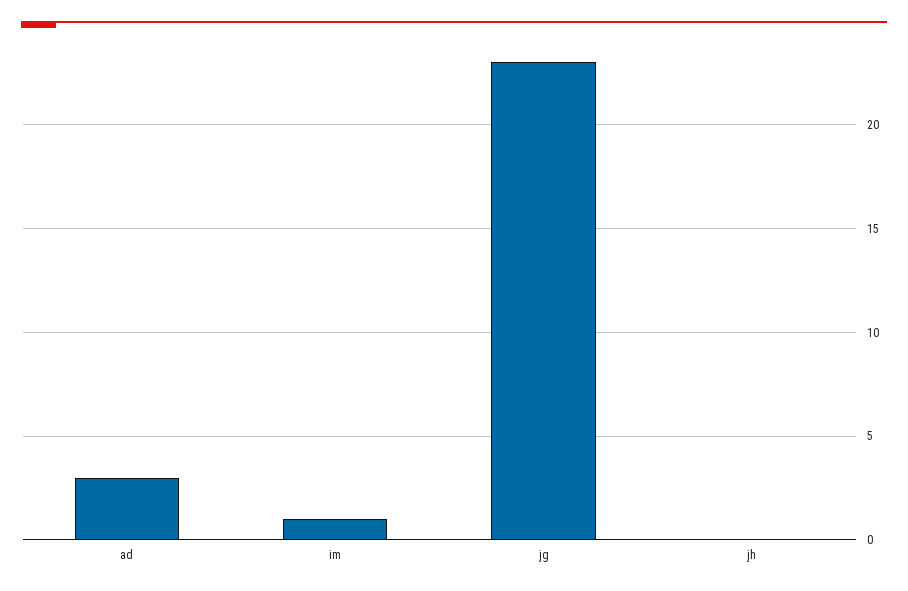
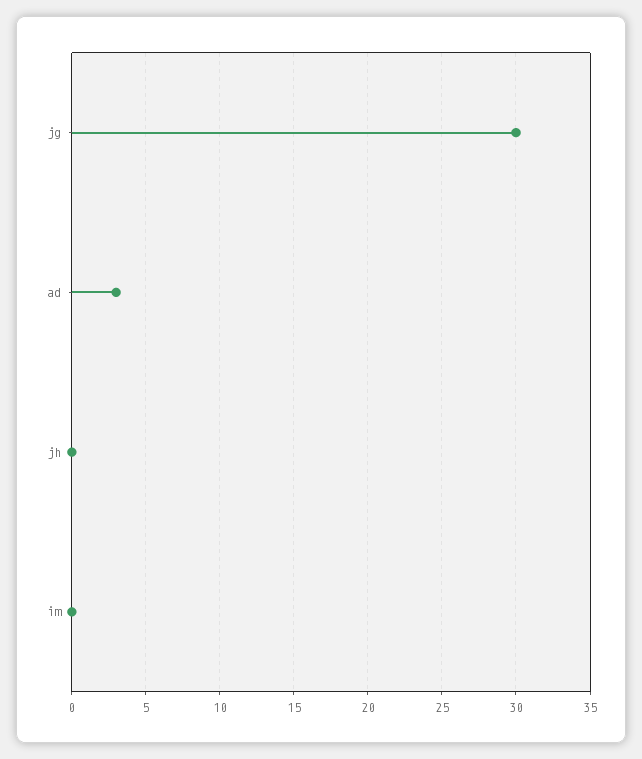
im: 1 -> 0
jg: 23 -> 30

